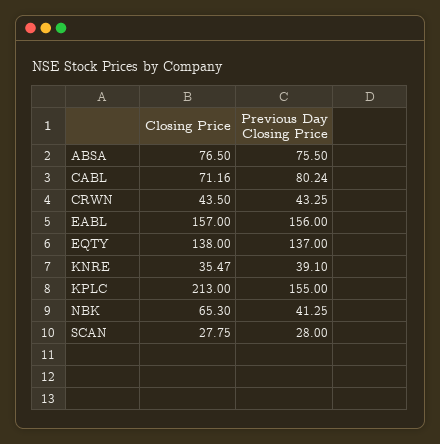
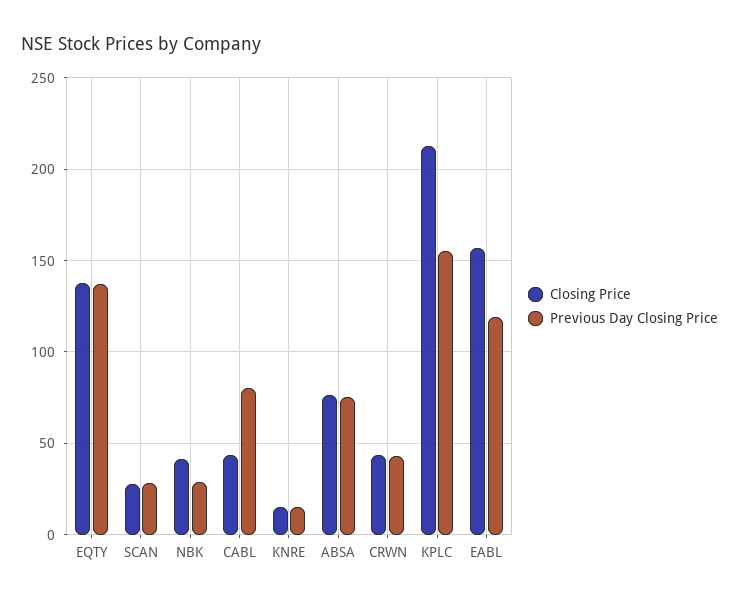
Closing Price, CABL: 71.16 -> 45
Previous Day Closing Price, EABL: 156 -> 120
Closing Price, KNRE: 35.47 -> 15
Previous Day Closing Price, KNRE: 39.1 -> 15
Closing Price, NBK: 65.3 -> 40
Previous Day Closing Price, NBK: 41.25 -> 30

